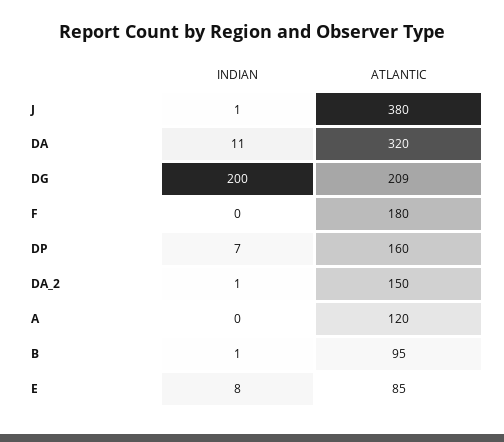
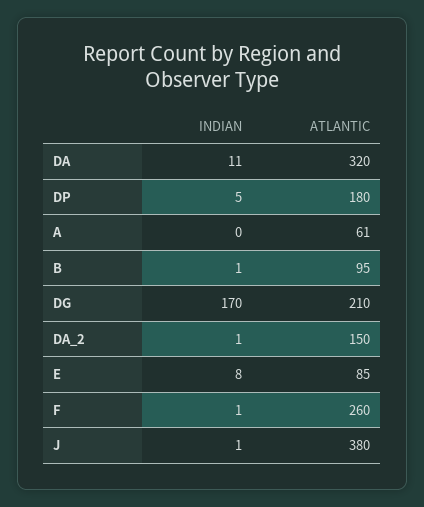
INDIAN, DG: 200 -> 170
ATLANTIC, DG: 209 -> 210
INDIAN, F: 0 -> 1
ATLANTIC, F: 180 -> 260
INDIAN, DP: 7 -> 5
ATLANTIC, DP: 160 -> 180
ATLANTIC, A: 120 -> 61

